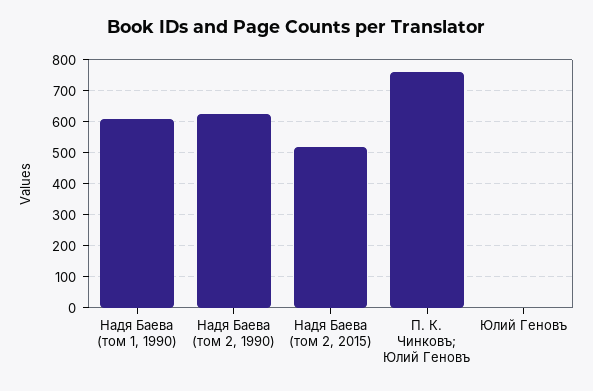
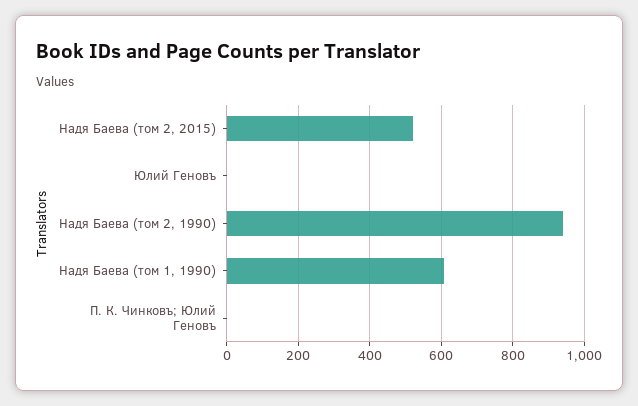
Надя Баева (том 2, 1990): 620 -> 940
П. К. Чинковъ; Юлий Геновъ: 760 -> 0

